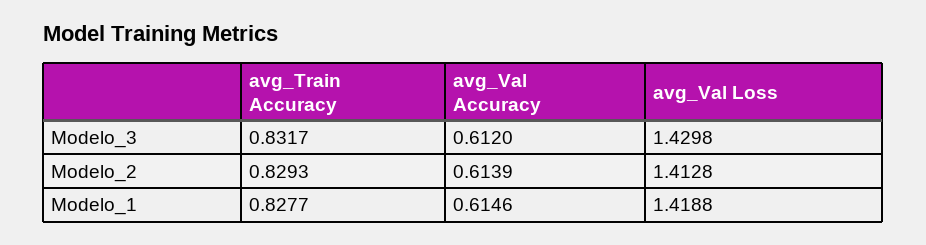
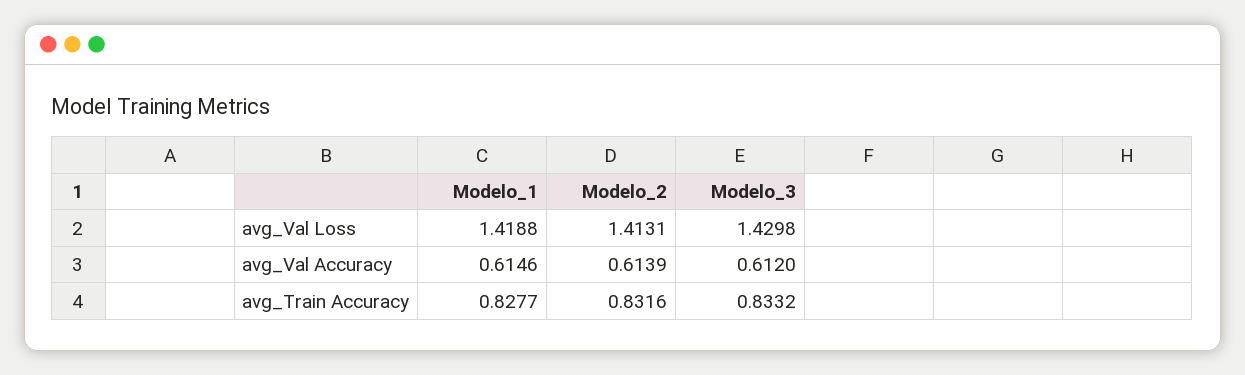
avg_Train Accuracy, Modelo_3: 0.8317 -> 0.8332
avg_Train Accuracy, Modelo_2: 0.8293 -> 0.8316
avg_Val Loss, Modelo_2: 1.4128 -> 1.4131

